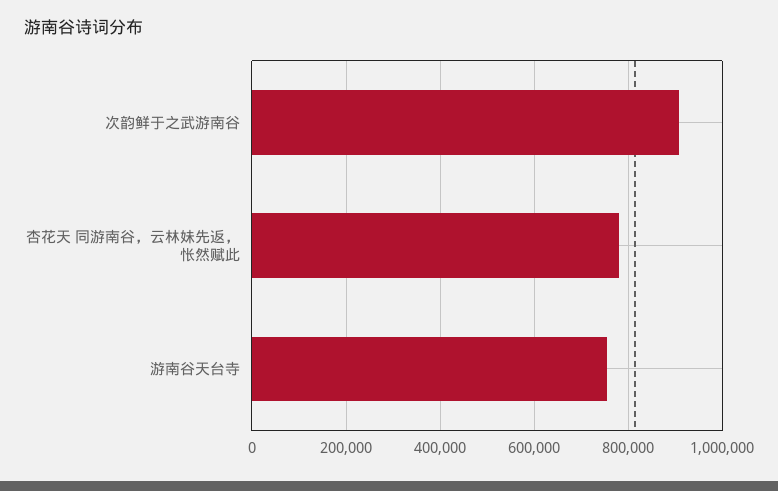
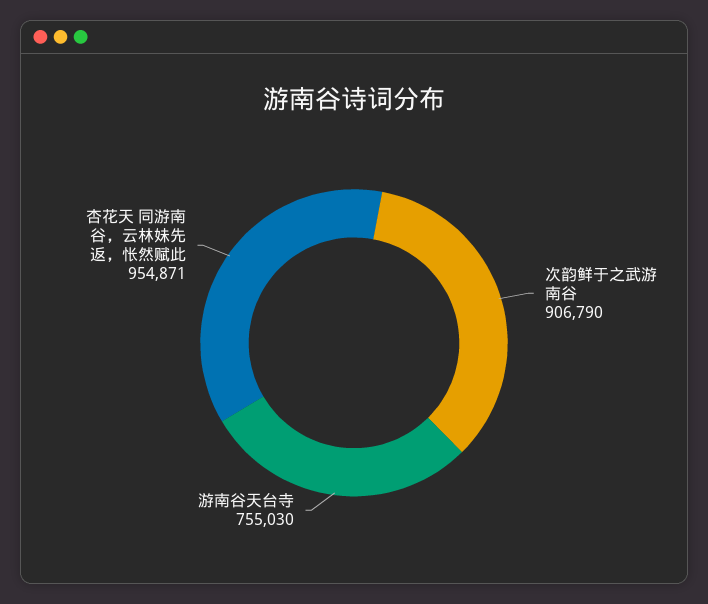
杏花天 同游南谷，云林妹先返，怅然赋此: 780000 -> 954871

